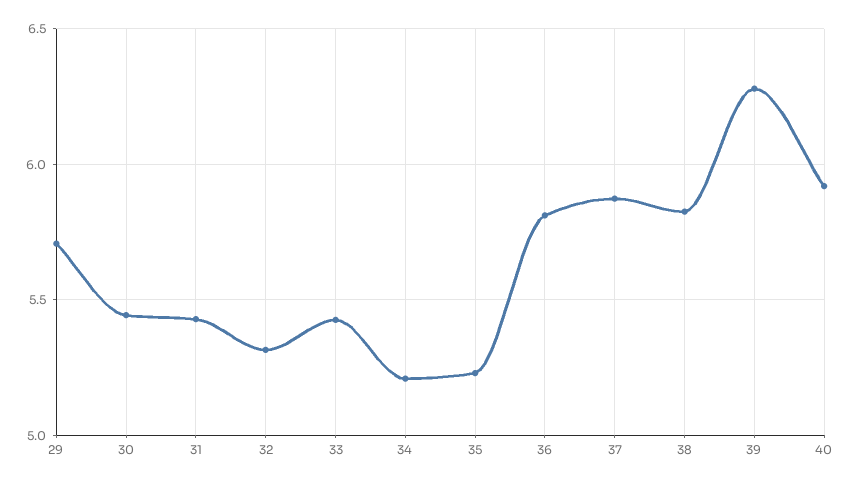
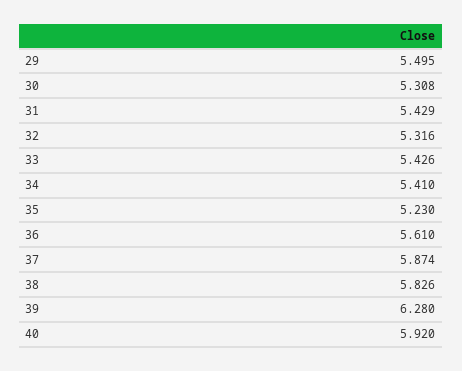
29: 5.7 -> 5.495
30: 5.45 -> 5.308
34: 5.2 -> 5.41
36: 5.8 -> 5.61

